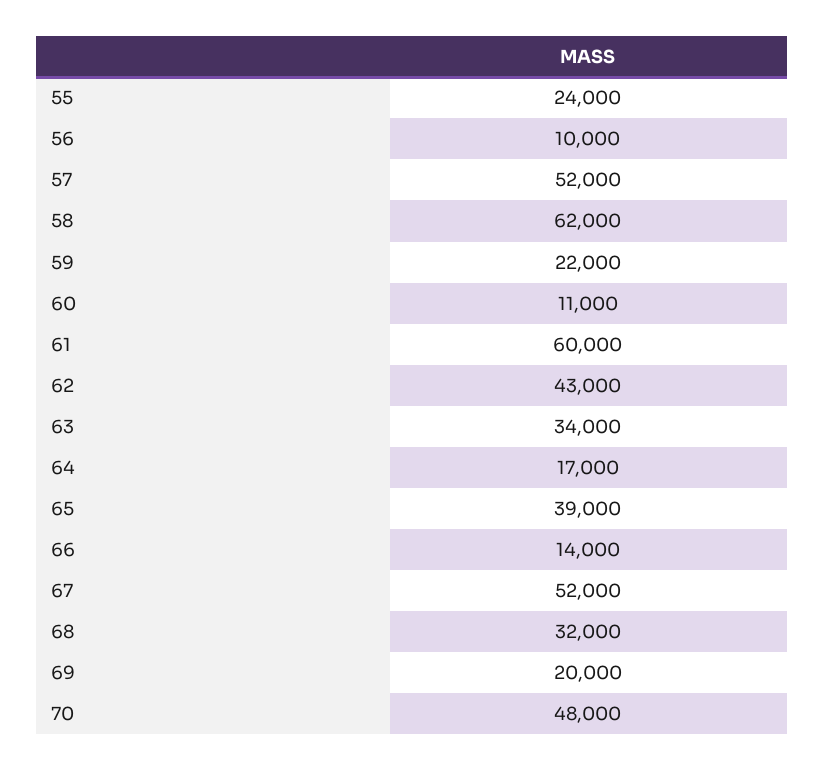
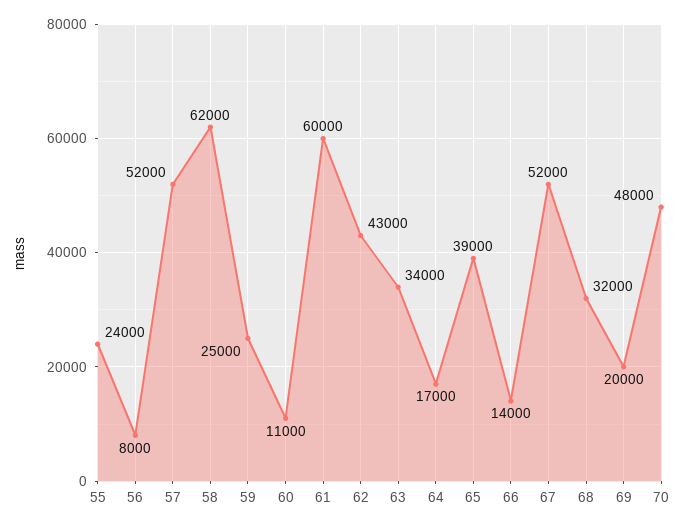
56: 10000 -> 8000
59: 22000 -> 25000

